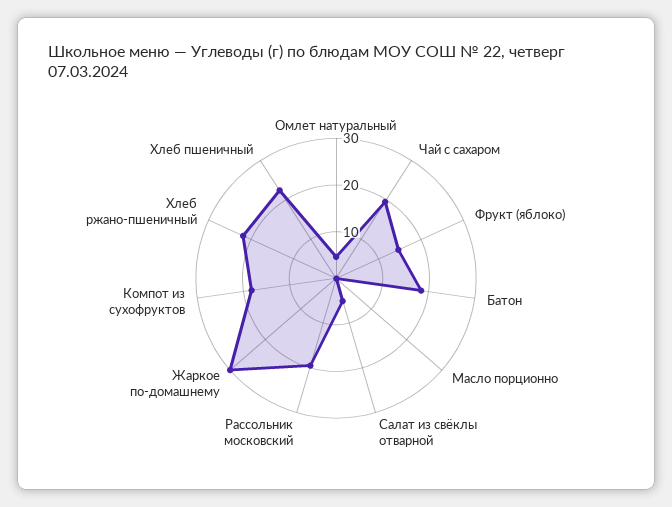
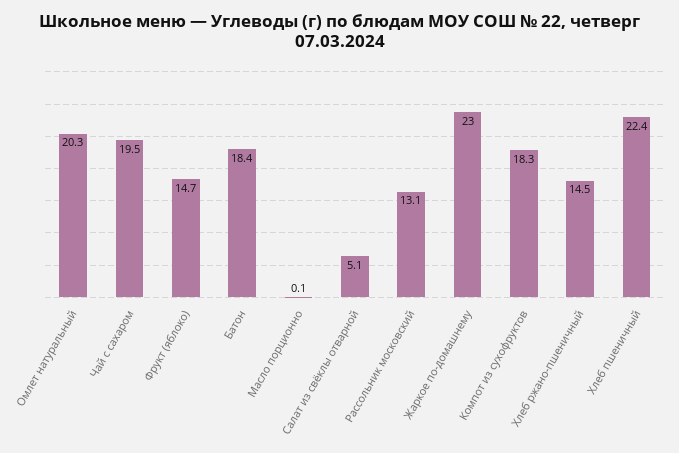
Омлет натуральный: 4 -> 20.3
Рассольник московский: 20 -> 13.1
Жаркое по-домашнему: 30 -> 23
Хлеб ржано-пшеничный: 22 -> 14.5

